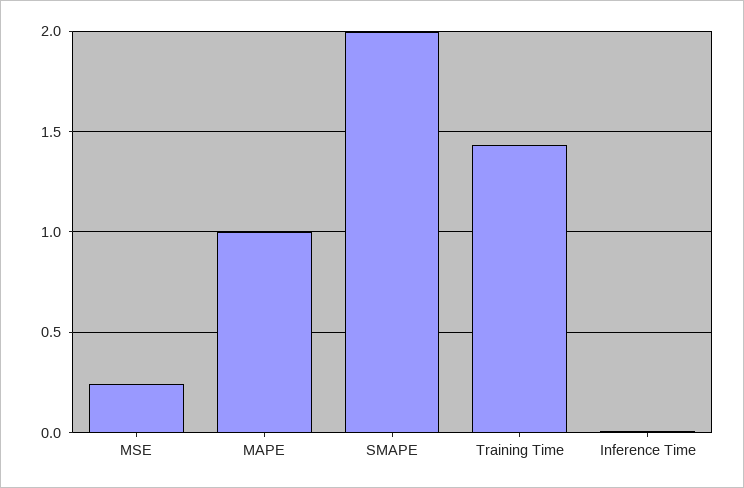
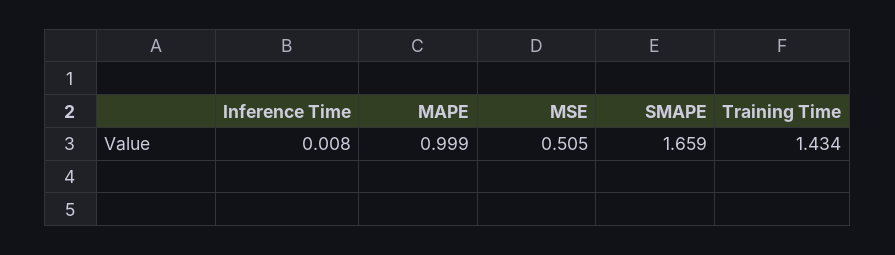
MSE: 0.25 -> 0.505
SMAPE: 2 -> 1.659

